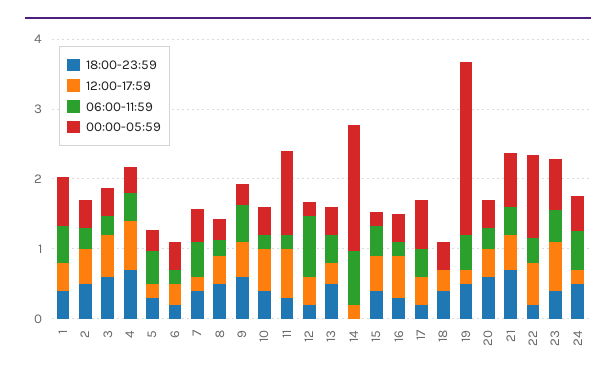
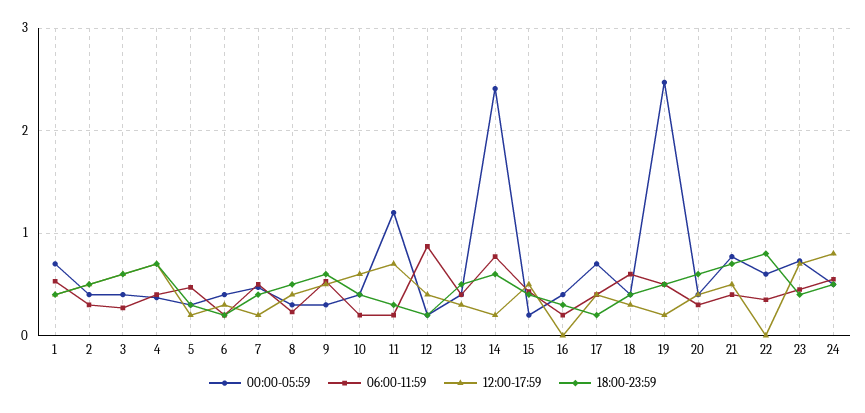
18:00-23:59, 14: 0 -> 0.6
00:00-05:59, 14: 1.8 -> 2.4
12:00-17:59, 16: 0.6 -> 0
06:00-11:59, 18: 0 -> 0.6
18:00-23:59, 22: 0.2 -> 0.8
12:00-17:59, 22: 0.6 -> 0
00:00-05:59, 22: 1.2 -> 0.6
12:00-17:59, 24: 0.2 -> 0.8

